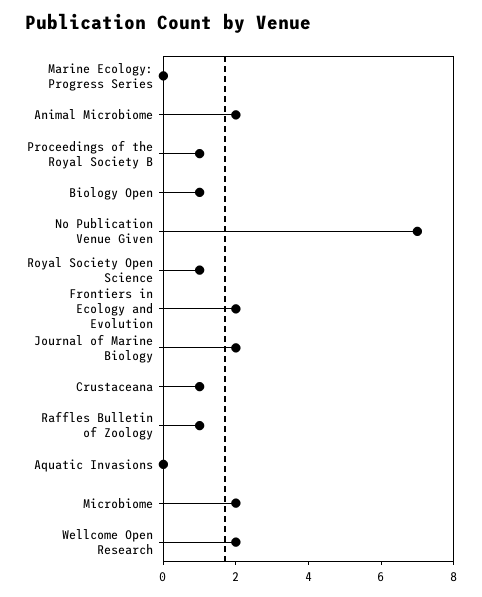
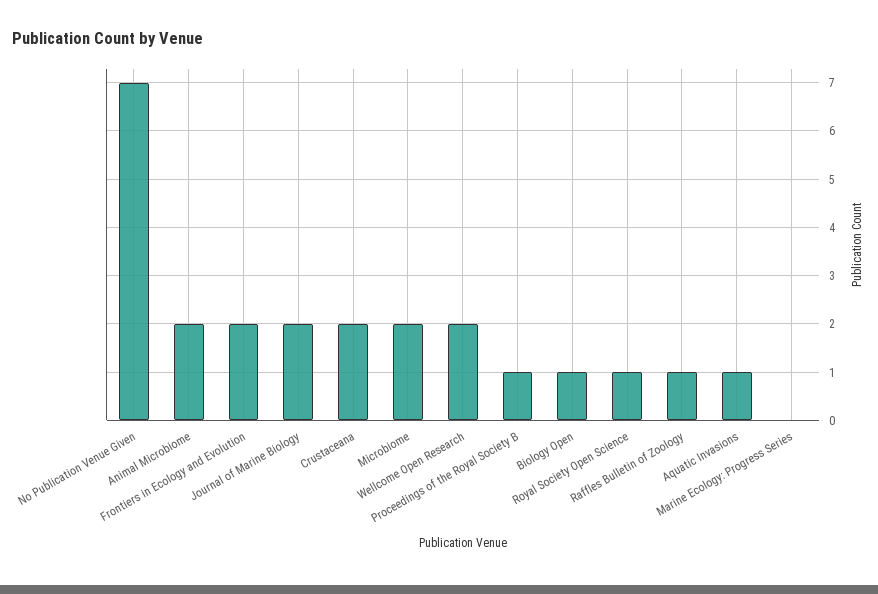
Crustaceana: 1 -> 2
Aquatic Invasions: 0 -> 1

